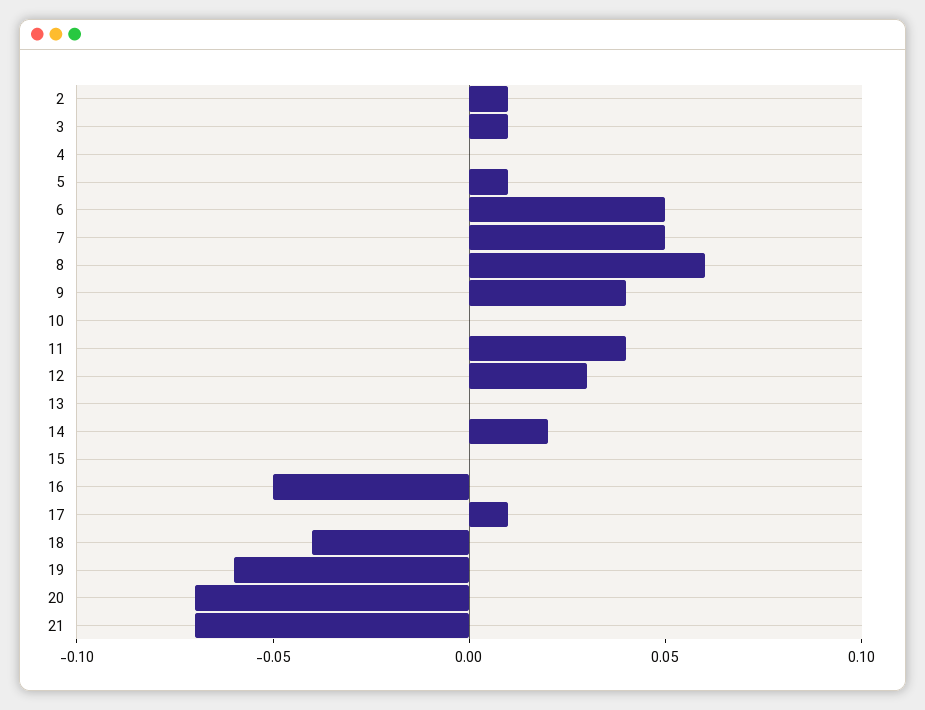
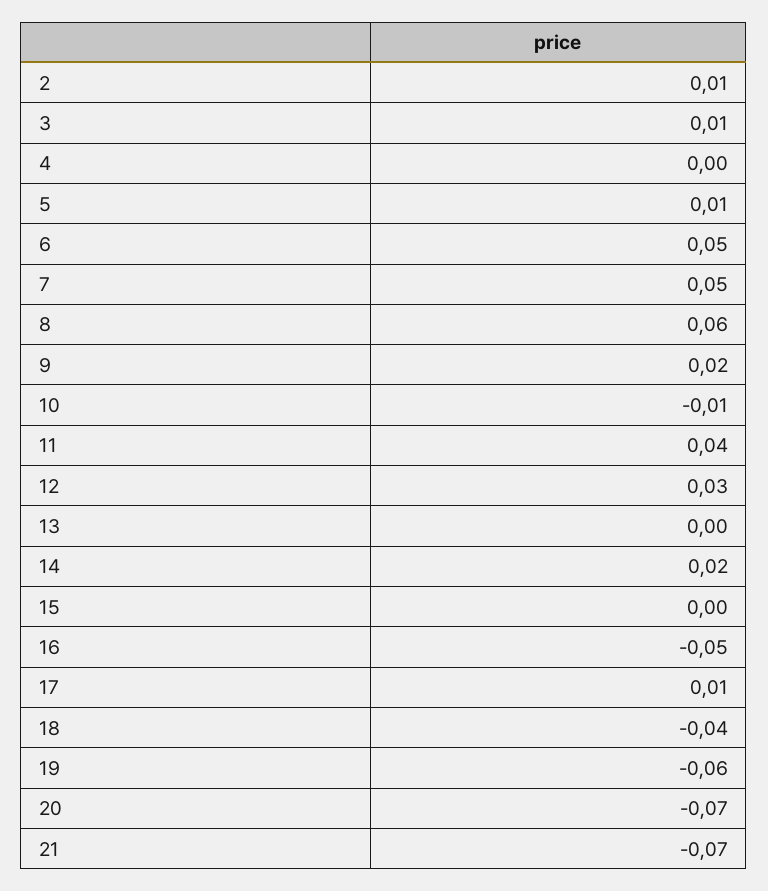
9: 0.04 -> 0.02
10: 0 -> -0.01

